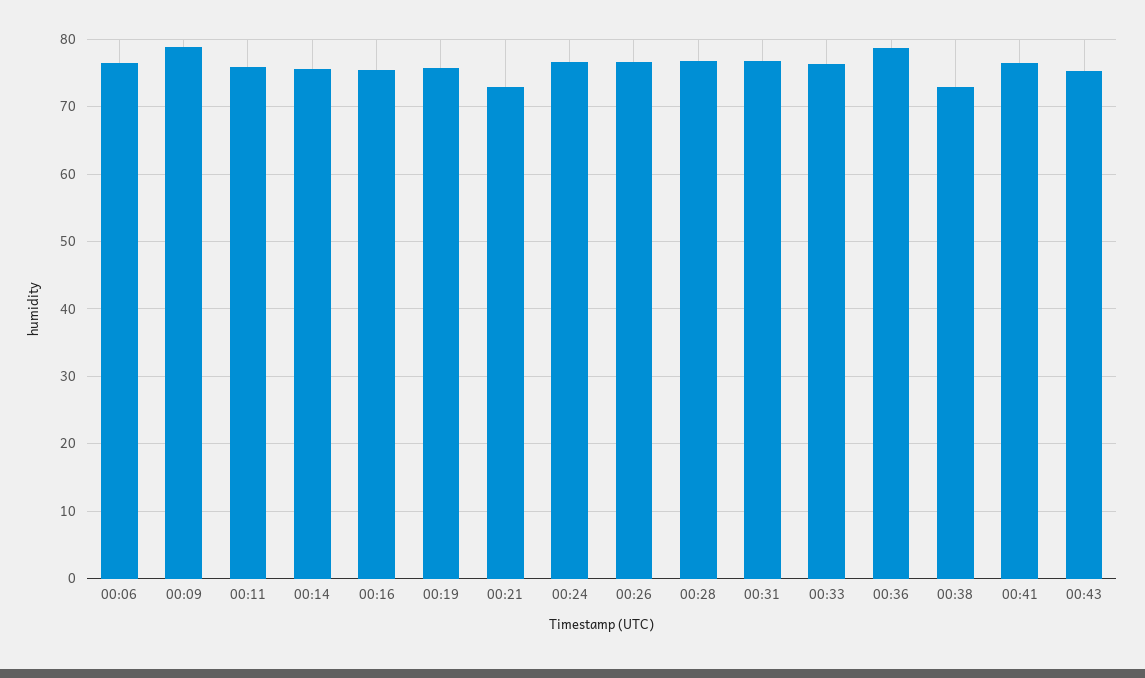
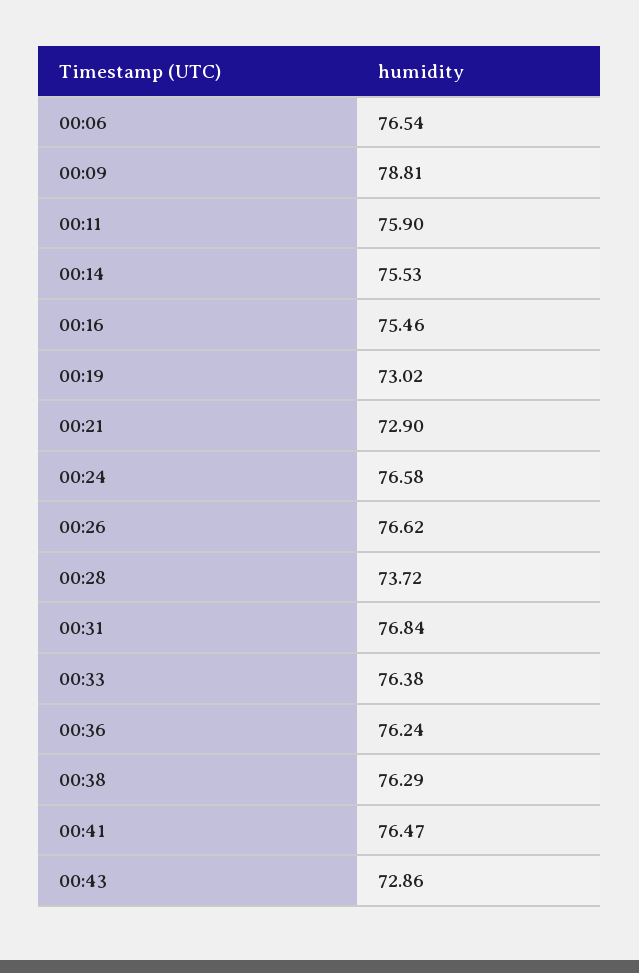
00:19: 76 -> 73.02
00:28: 77 -> 73.72
00:36: 79 -> 76.24
00:38: 73 -> 76.29
00:43: 75 -> 72.86

